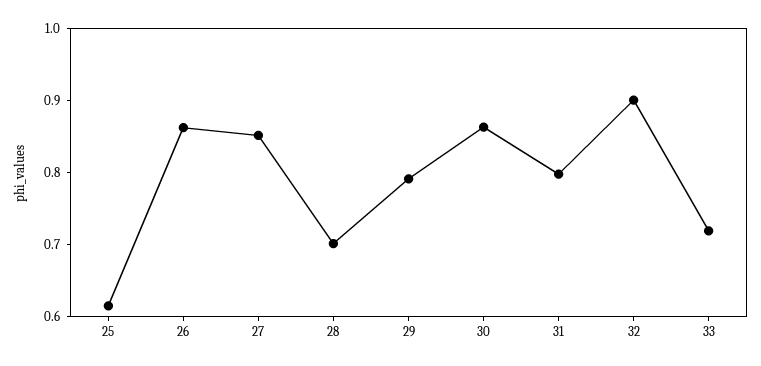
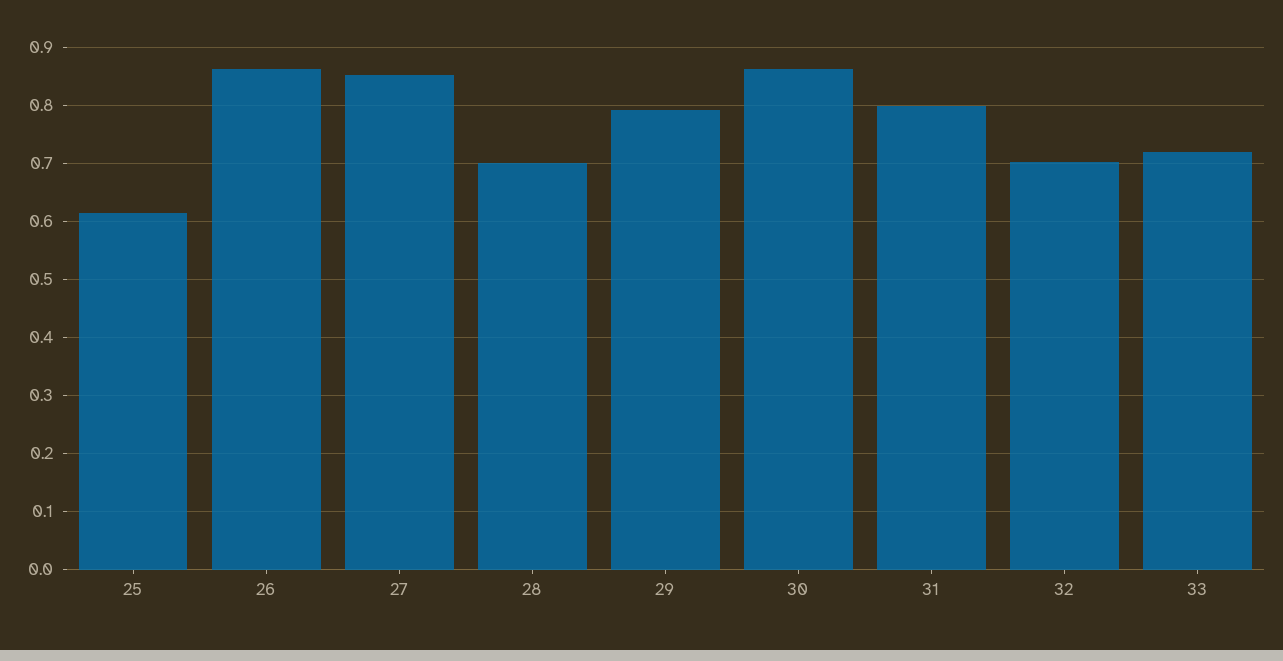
32: 0.9 -> 0.7

